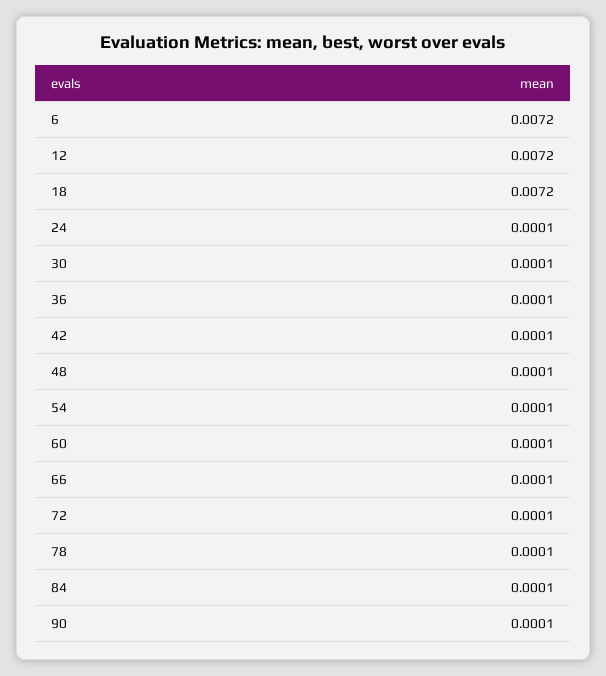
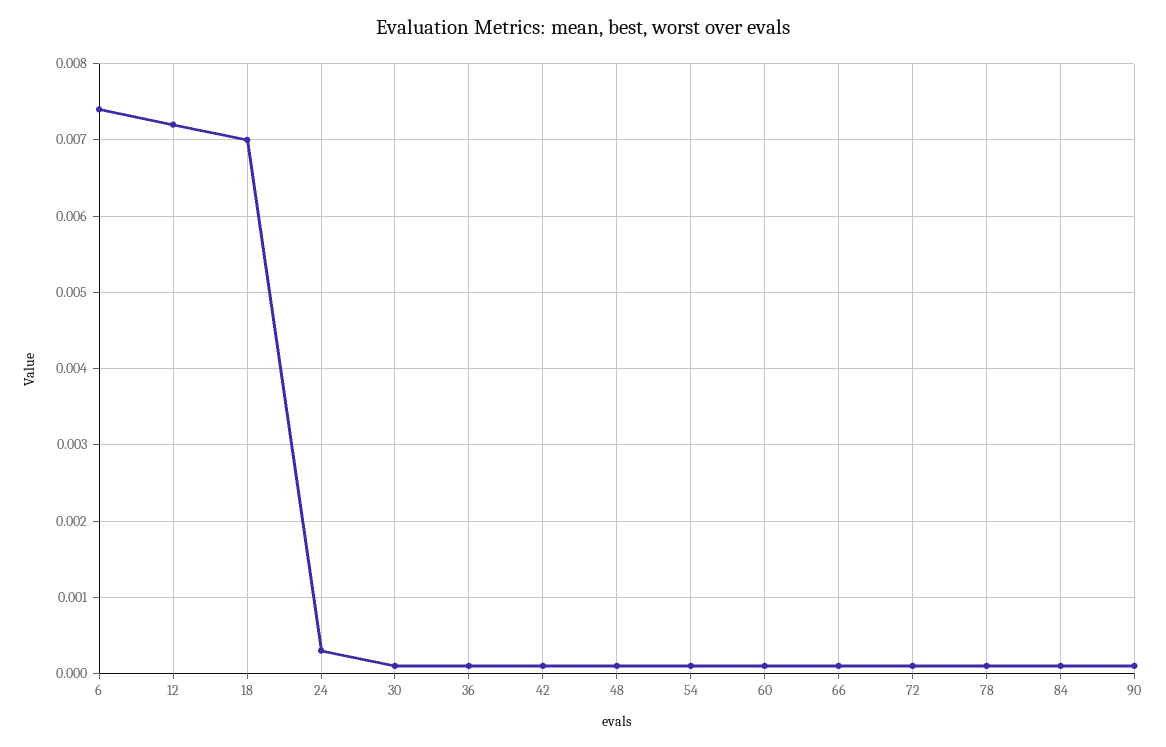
6: 0.0072 -> 0.0074
18: 0.0072 -> 0.007
24: 0.0001 -> 0.0003

